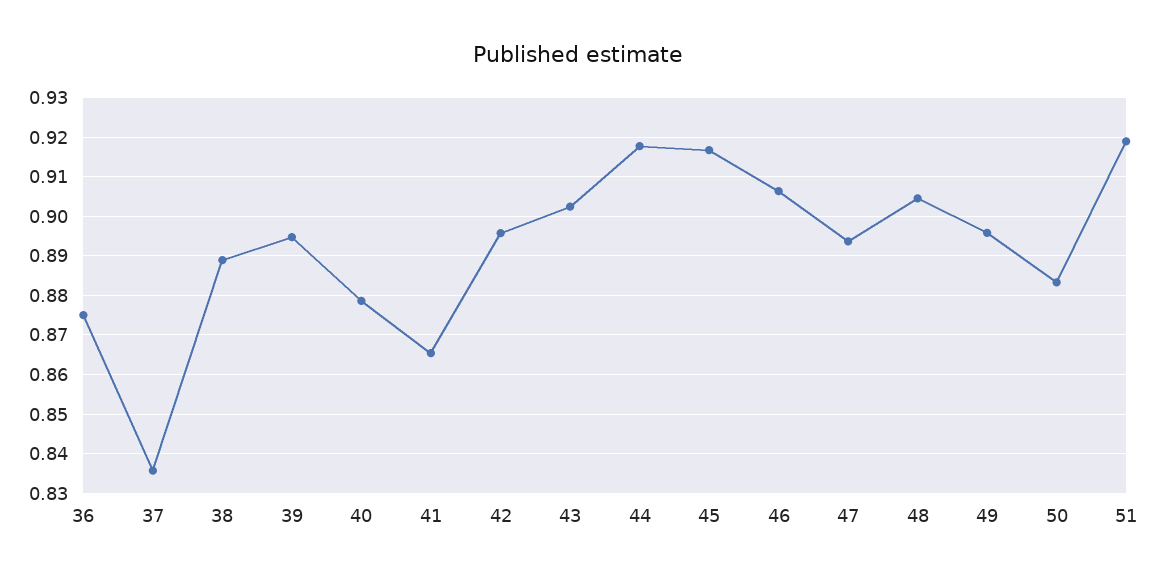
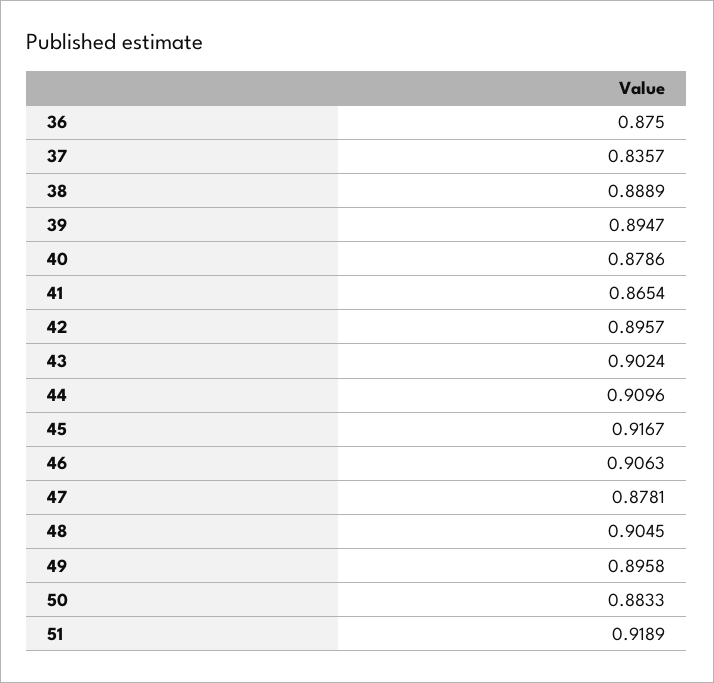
44: 0.918 -> 0.9096
47: 0.894 -> 0.8781

